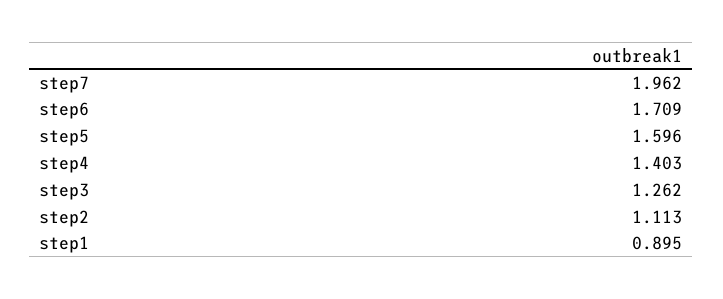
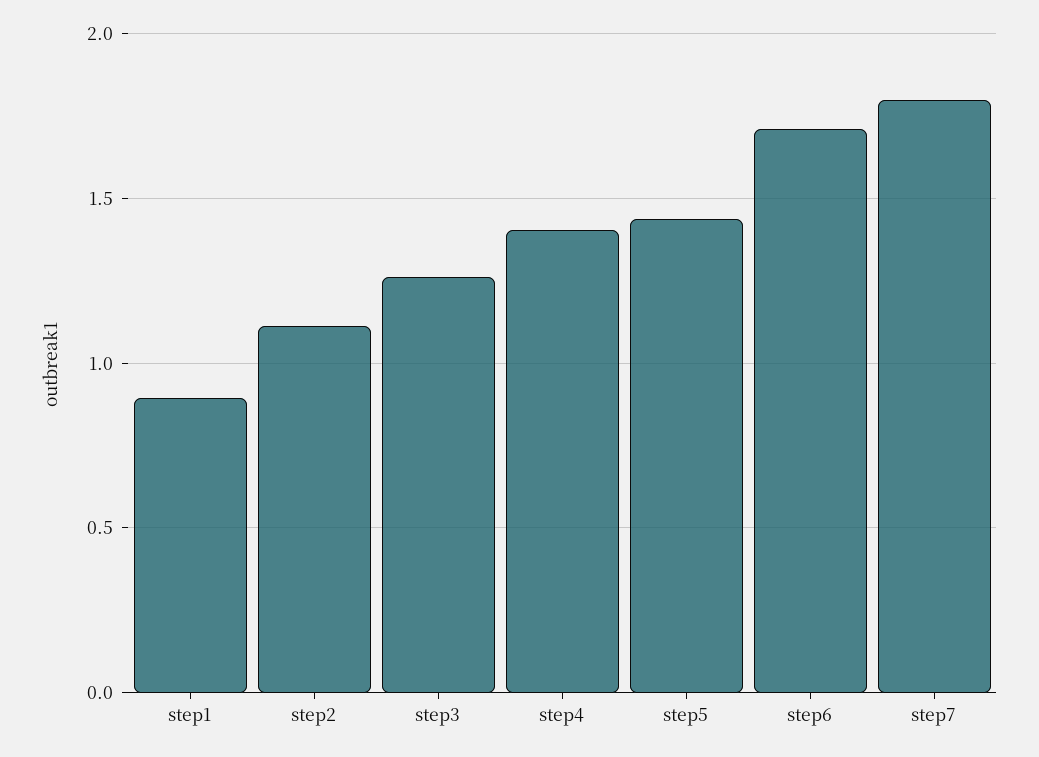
step7: 1.962 -> 1.8
step5: 1.596 -> 1.45

